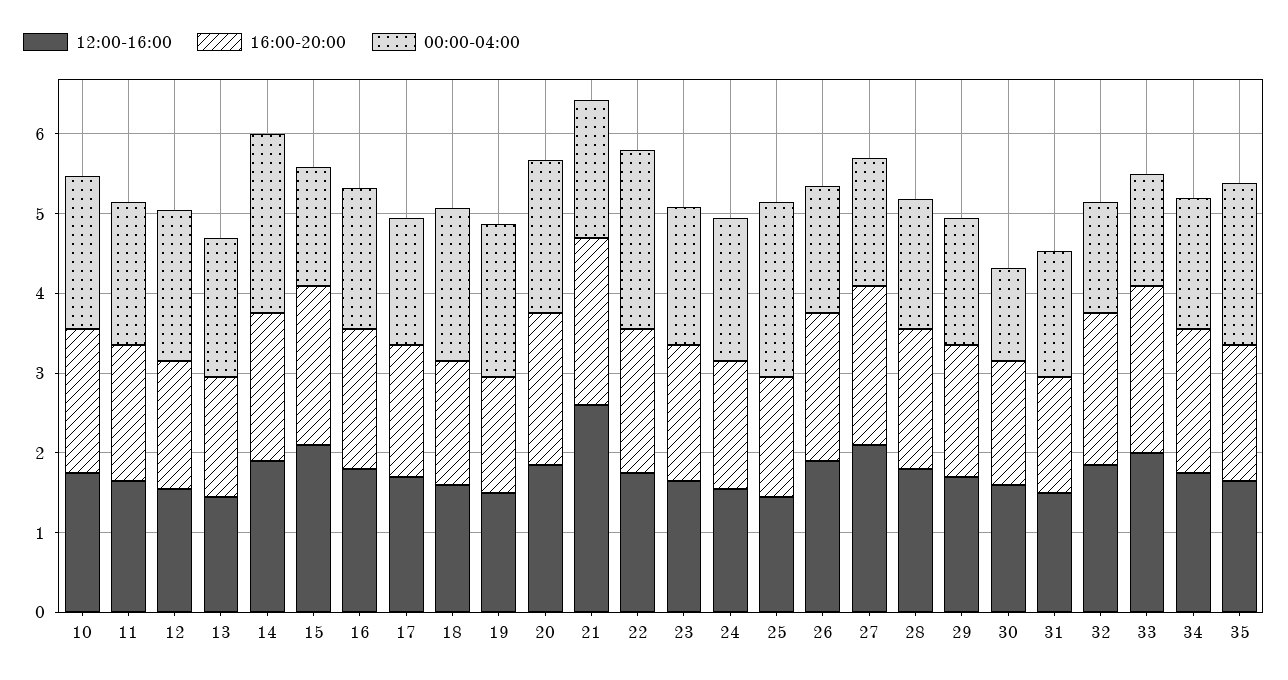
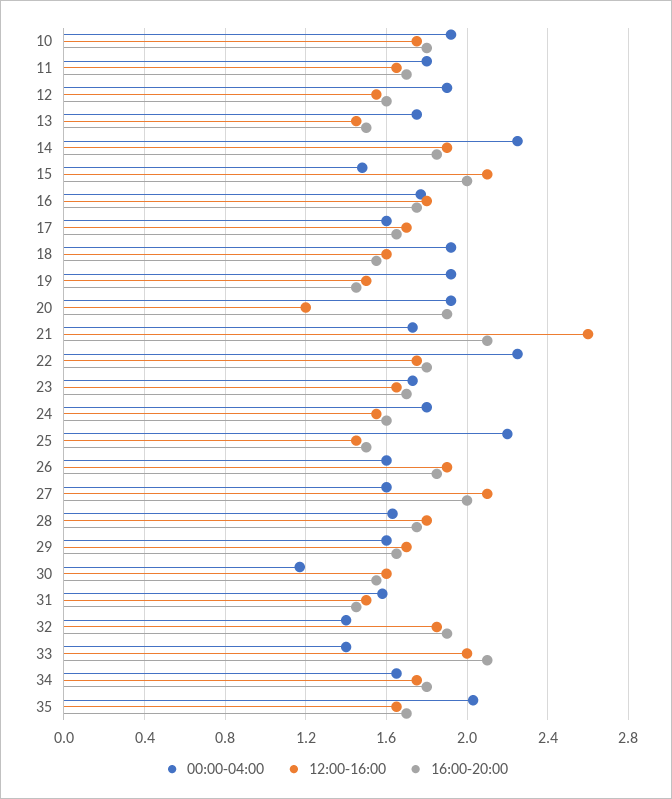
12:00-16:00, 20: 1.8 -> 1.2

